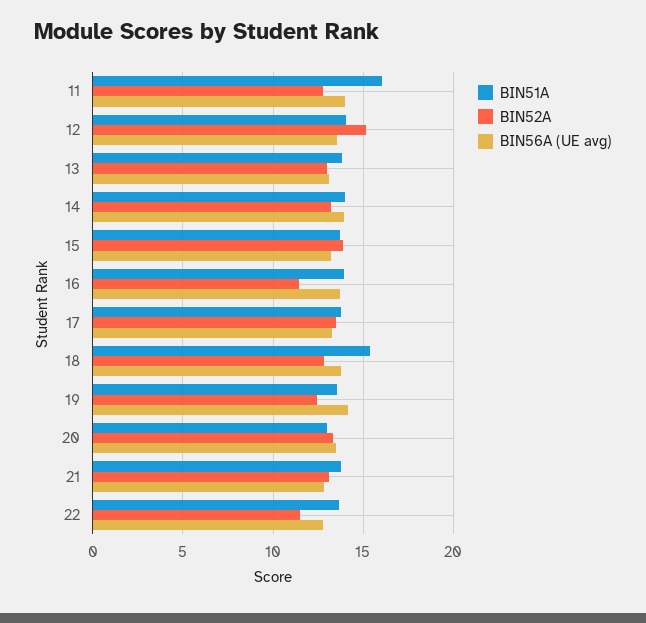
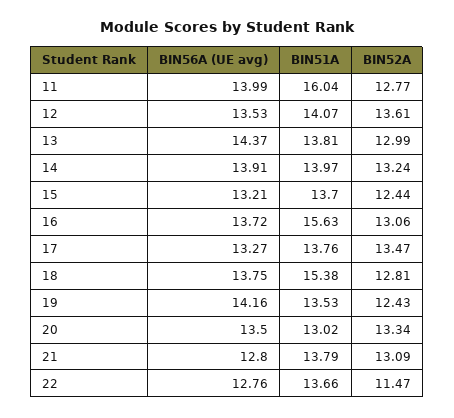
BIN52A, 12: 15 -> 13.61
BIN56A (UE avg), 13: 13 -> 14.37
BIN52A, 15: 14 -> 12.44
BIN51A, 16: 14 -> 15.63
BIN52A, 16: 11.5 -> 13.06

